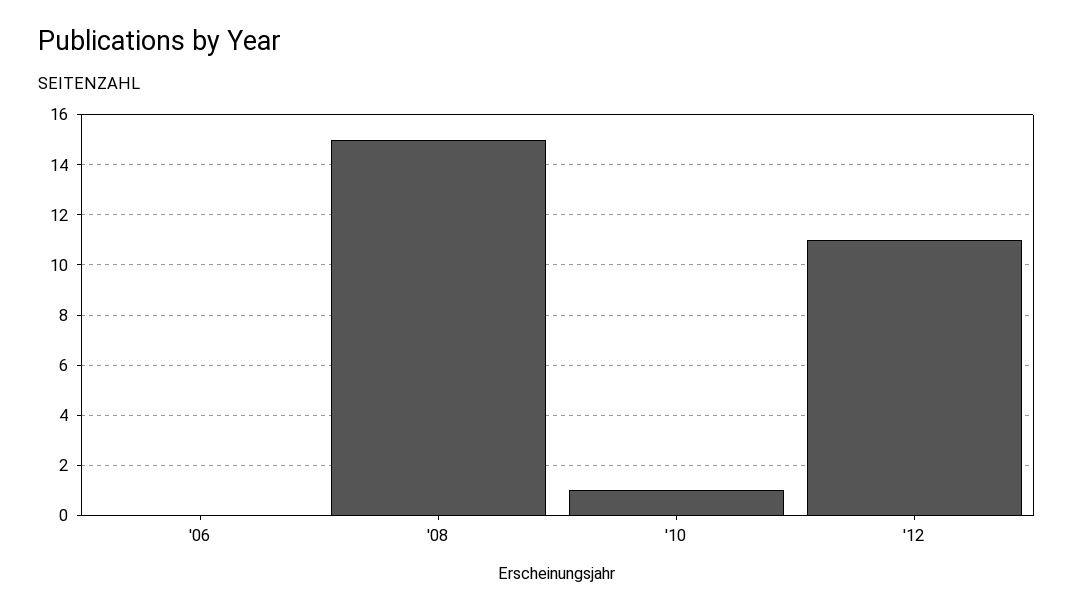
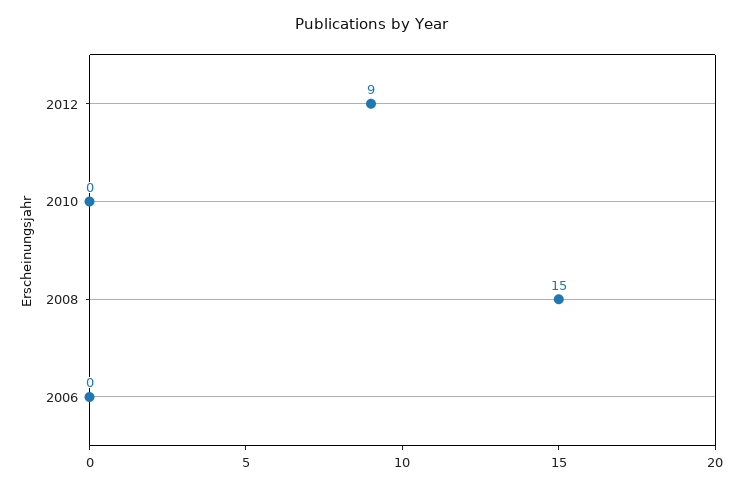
'10: 1 -> 0
'12: 11 -> 9

